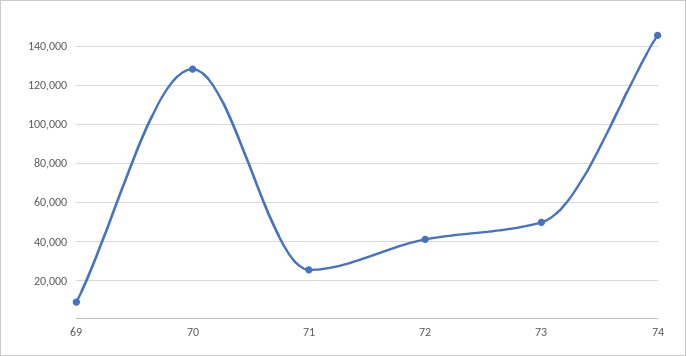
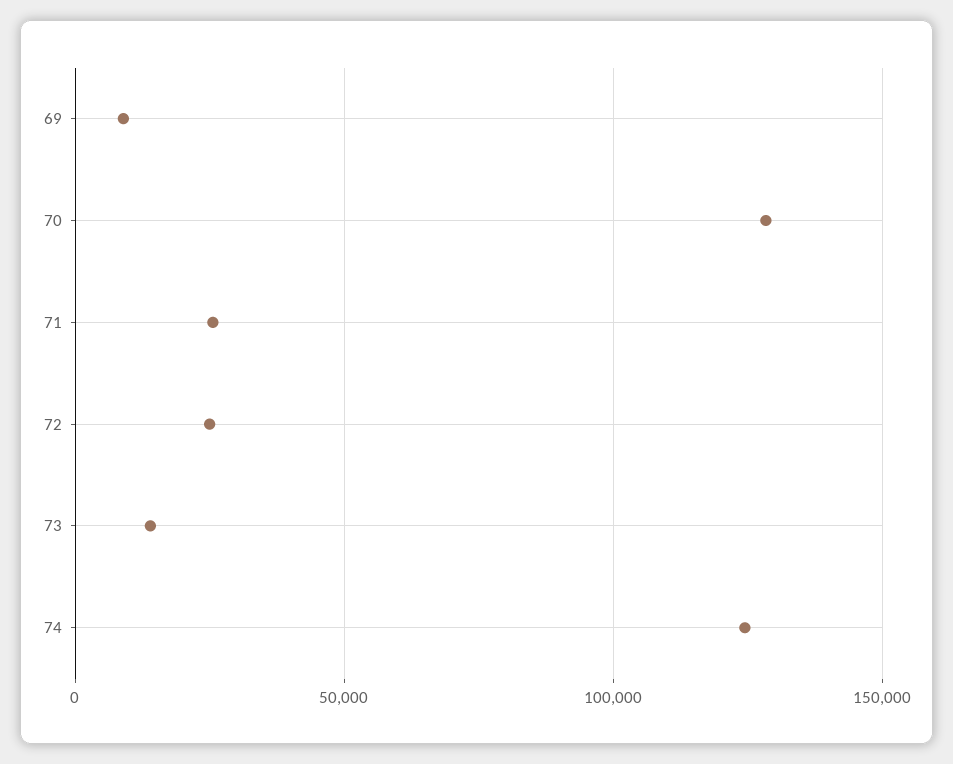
72: 40000 -> 25000
73: 50000 -> 15000
74: 145000 -> 125000

